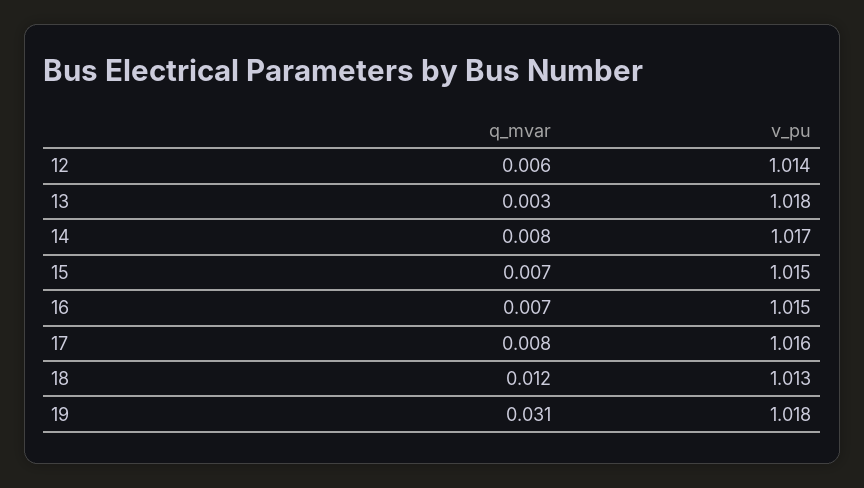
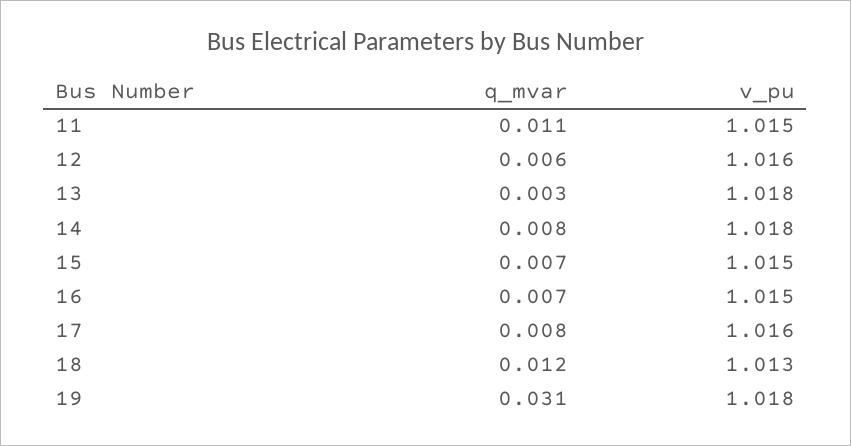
v_pu, 12: 1.014 -> 1.016
v_pu, 14: 1.017 -> 1.018
q_mvar, 11: none -> 0.011
v_pu, 11: none -> 1.015

